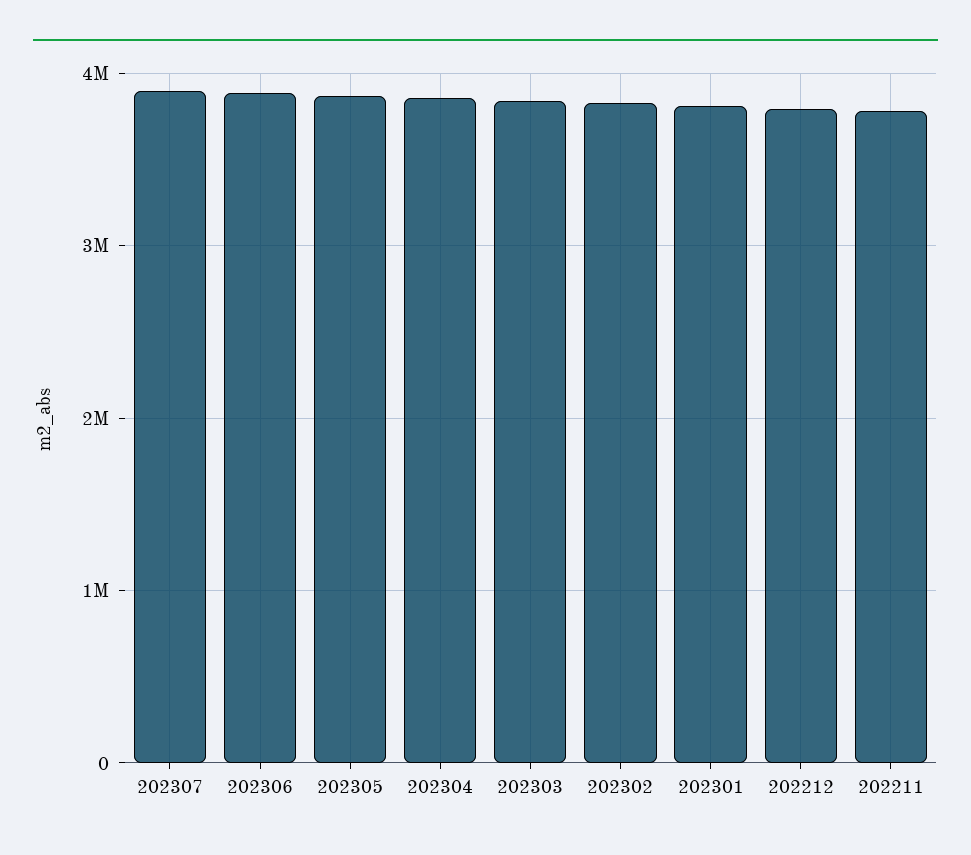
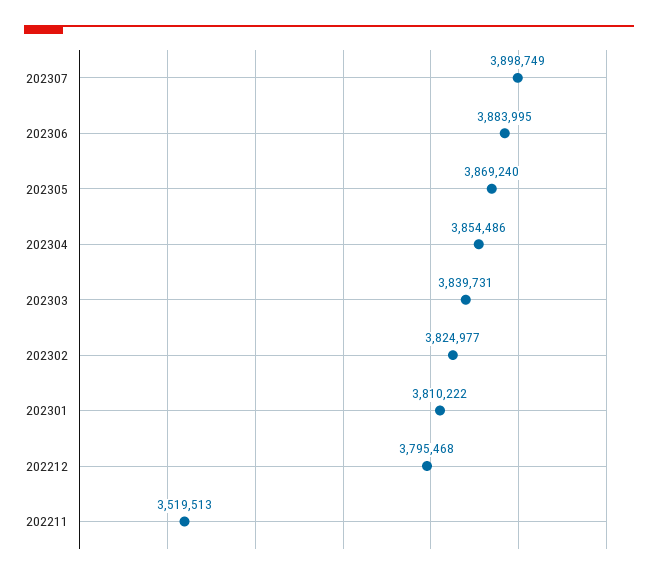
202211: 3800000 -> 3519513

